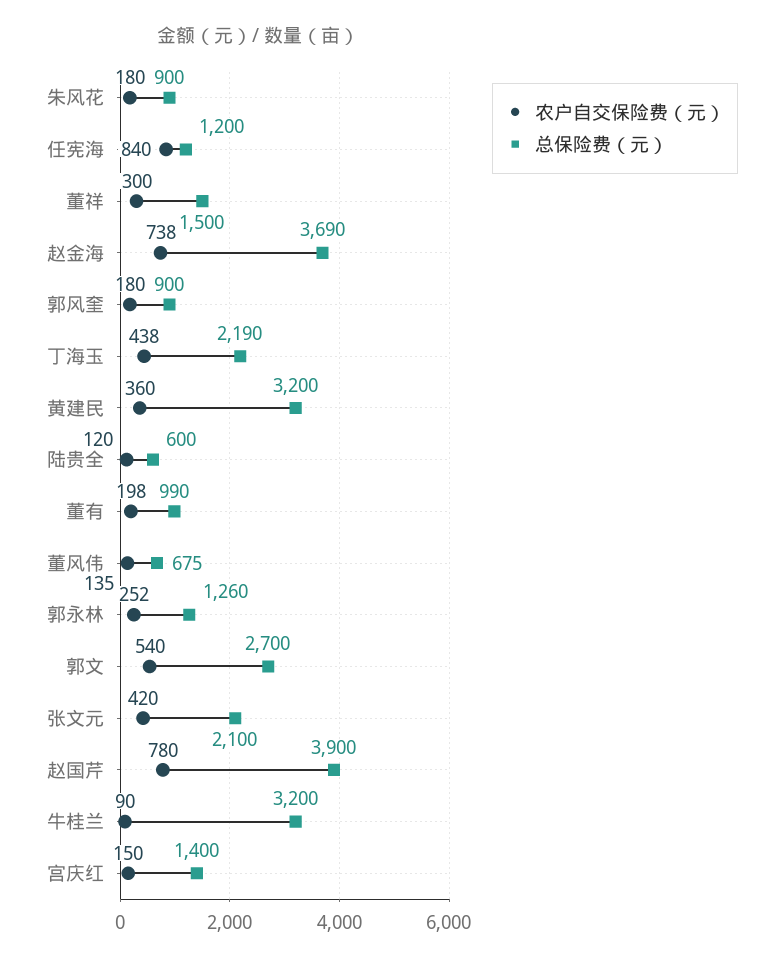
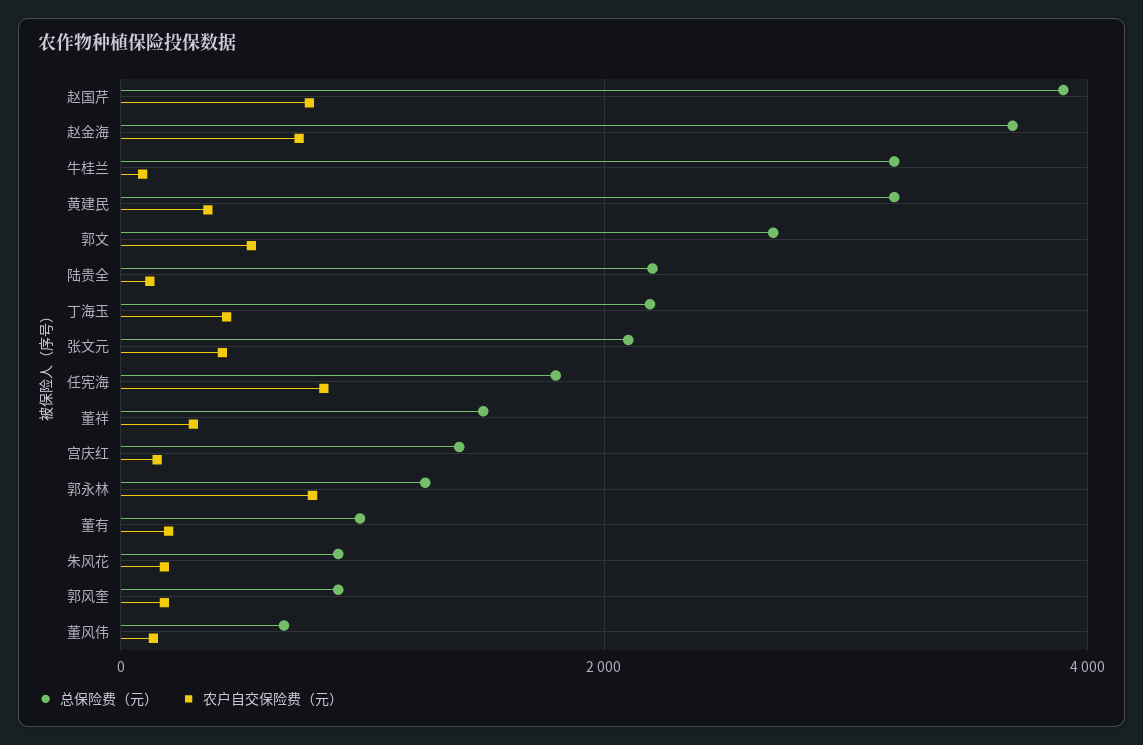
总保险费（元）, 任宪海: 1200 -> 1800
总保险费（元）, 陆贵全: 600 -> 2200
农户自交保险费（元）, 郭永林: 252 -> 800

